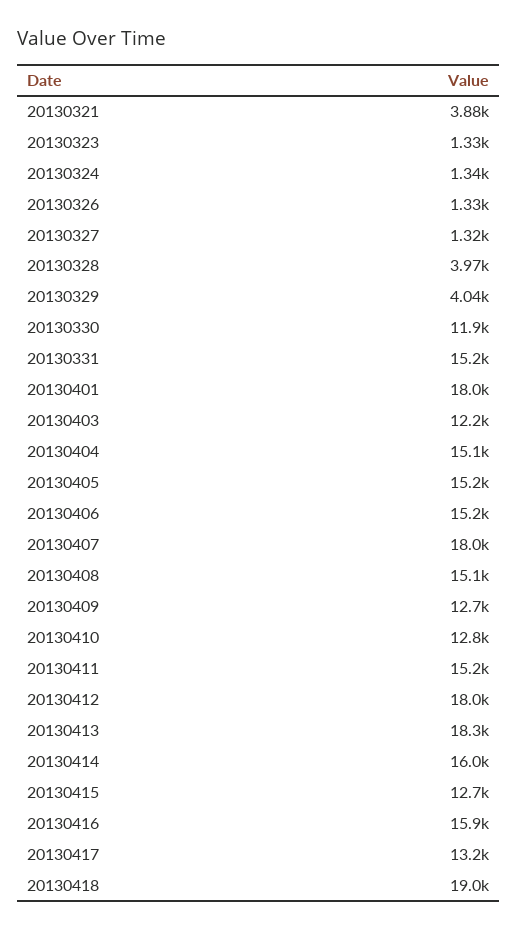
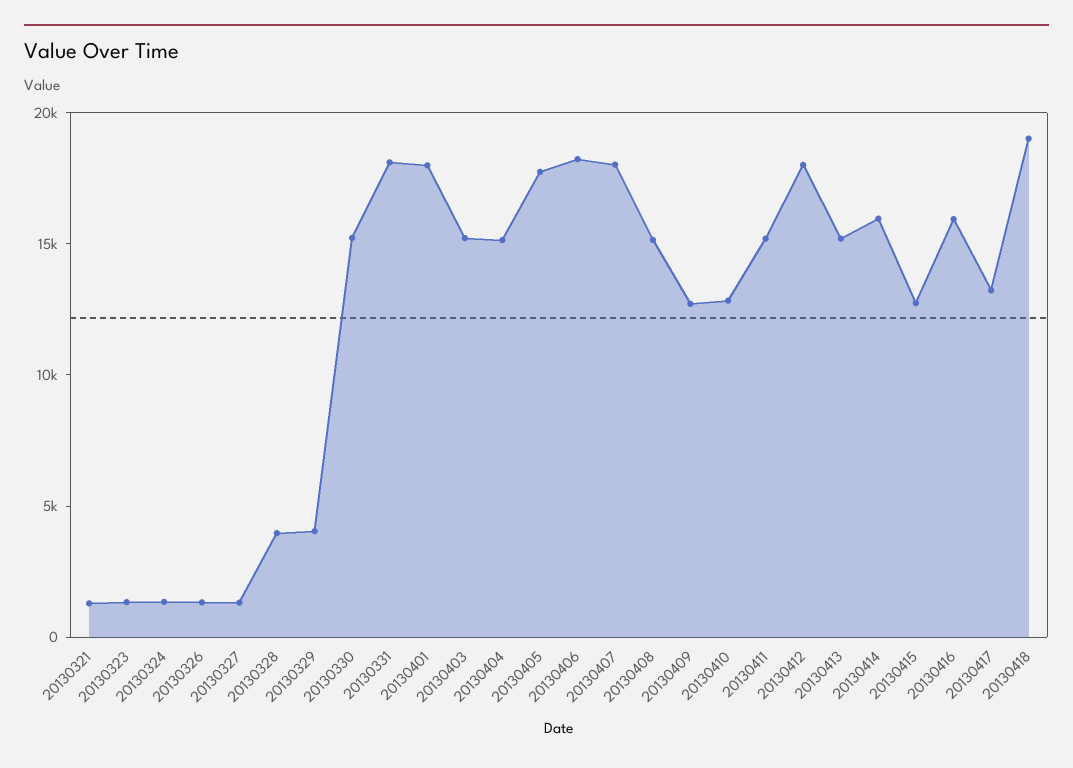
20130321: 3880 -> 1000
20130330: 11900 -> 15000
20130331: 15200 -> 18000
20130403: 12200 -> 15000
20130405: 15200 -> 18000
20130406: 15200 -> 18000
20130413: 18300 -> 15000

